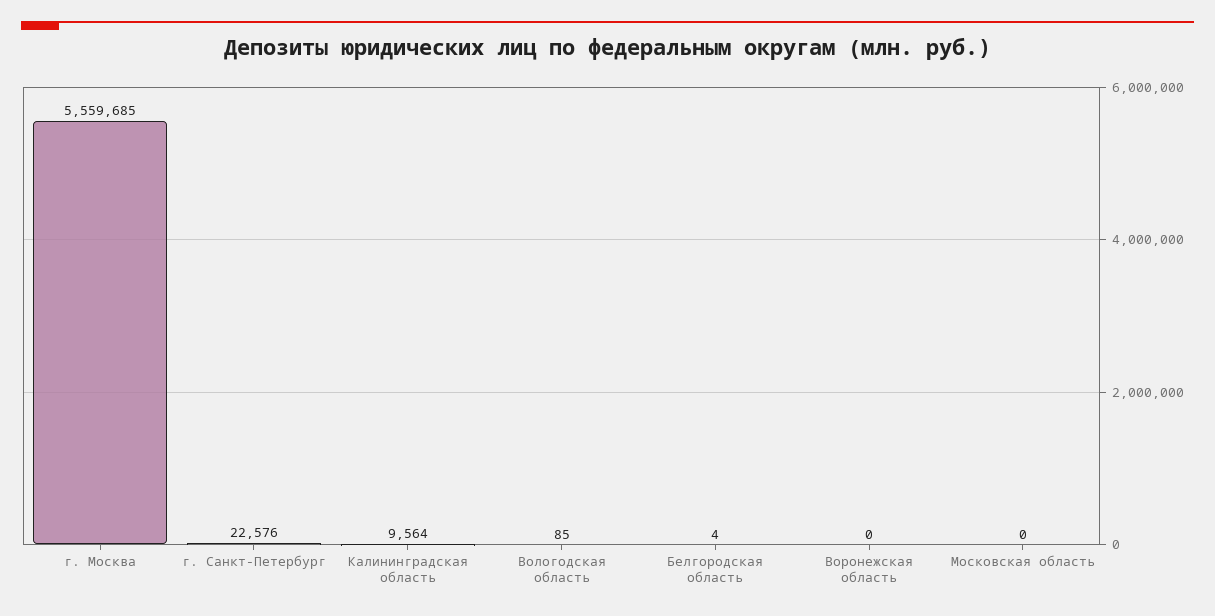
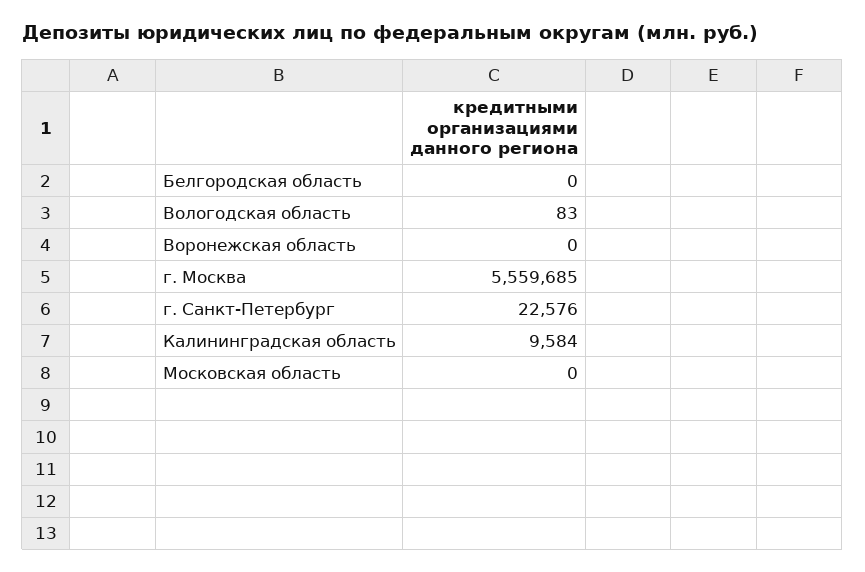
Калининградская область: 9564 -> 9584
Вологодская область: 85 -> 83
Белгородская область: 4 -> 0

